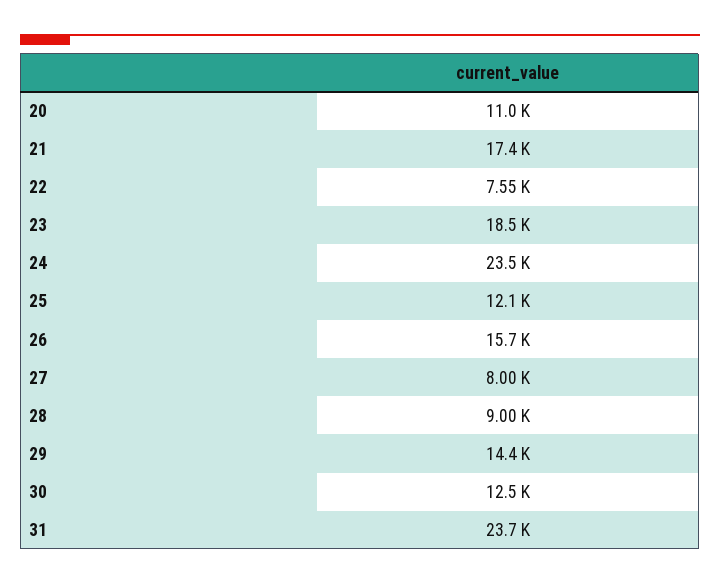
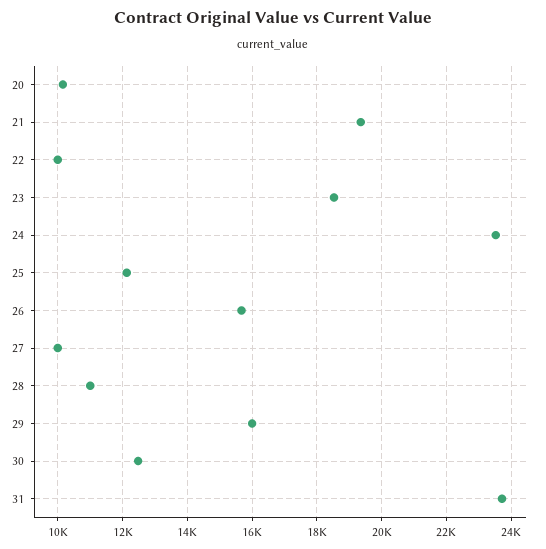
20: 11000 -> 10200
21: 17400 -> 19400
22: 7550 -> 10000
27: 8000 -> 10000
28: 9000 -> 11000
29: 14400 -> 16000

